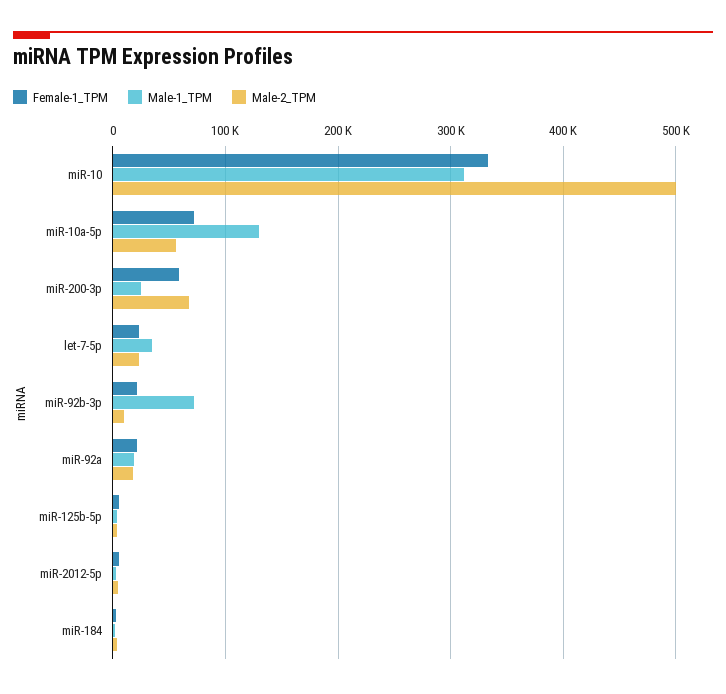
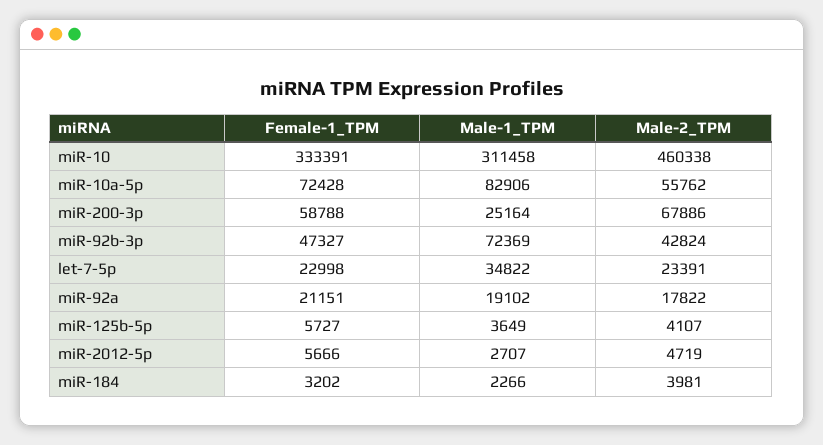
Male-2_TPM, miR-10: 500000 -> 460338
Male-1_TPM, miR-10a-5p: 130000 -> 82906
Female-1_TPM, miR-92b-3p: 20000 -> 47327
Male-2_TPM, miR-92b-3p: 10000 -> 42824

